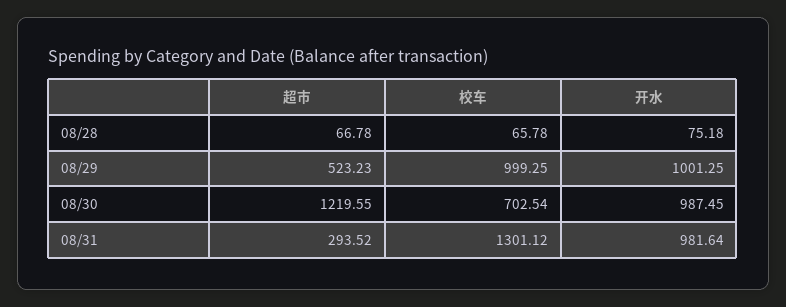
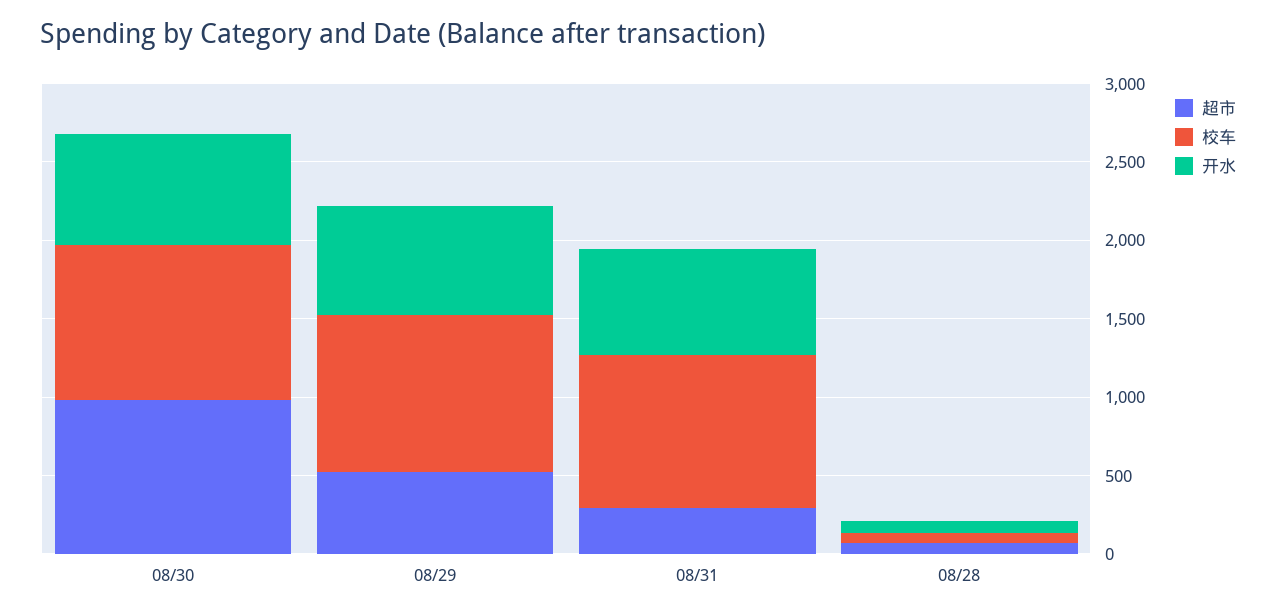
开水, 08/29: 1001.25 -> 700
超市, 08/30: 1219.55 -> 1000
校车, 08/30: 702.54 -> 1000
开水, 08/30: 987.45 -> 700
校车, 08/31: 1301.12 -> 1000
开水, 08/31: 981.64 -> 700

